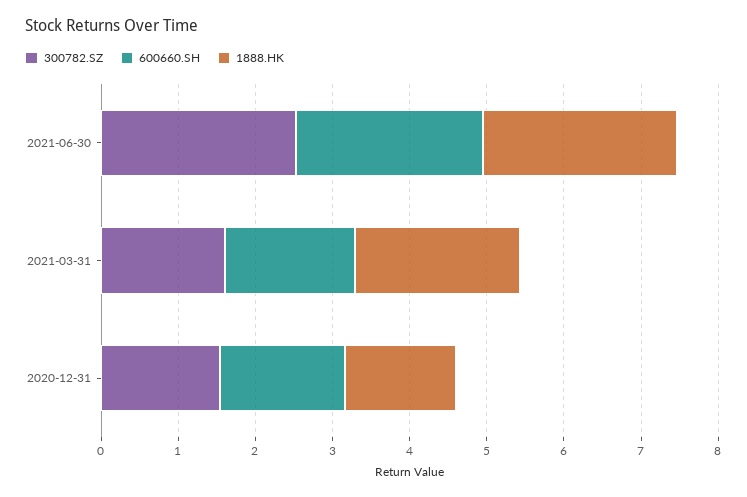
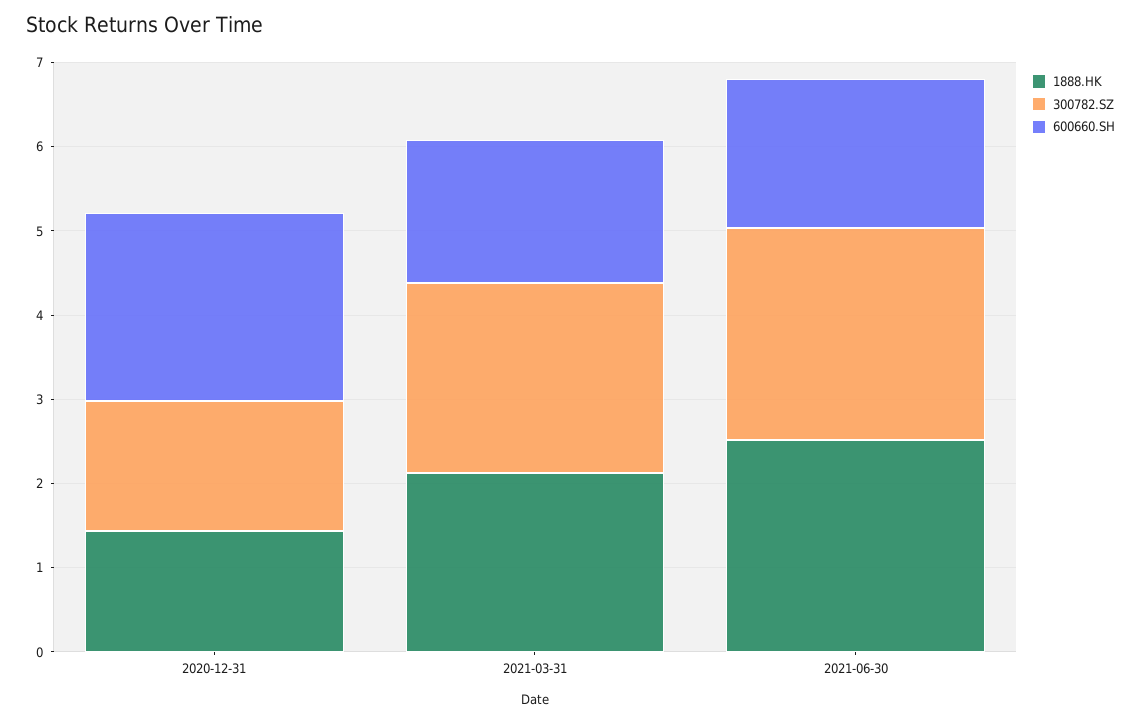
600660.SH, 2021-06-30: 2.4 -> 1.8
300782.SZ, 2021-03-31: 1.6 -> 2.2
600660.SH, 2020-12-31: 1.6 -> 2.2

